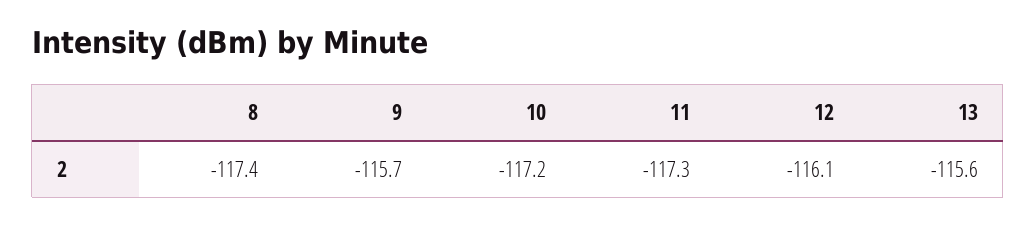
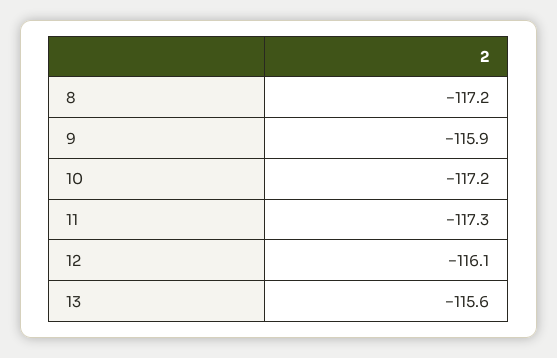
8: -117.4 -> -117.2
9: -115.7 -> -115.9

